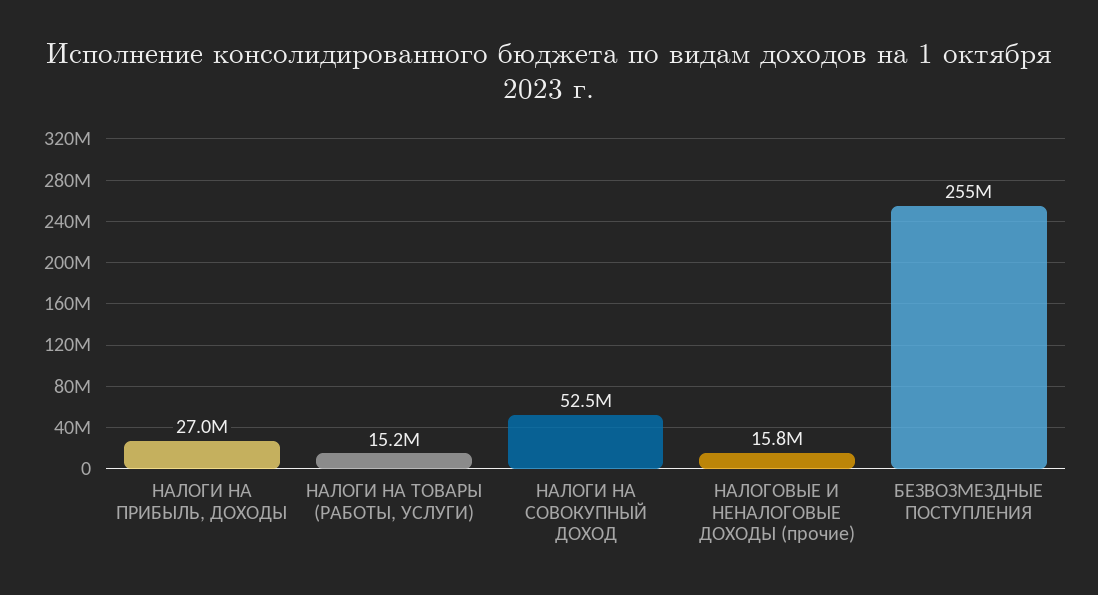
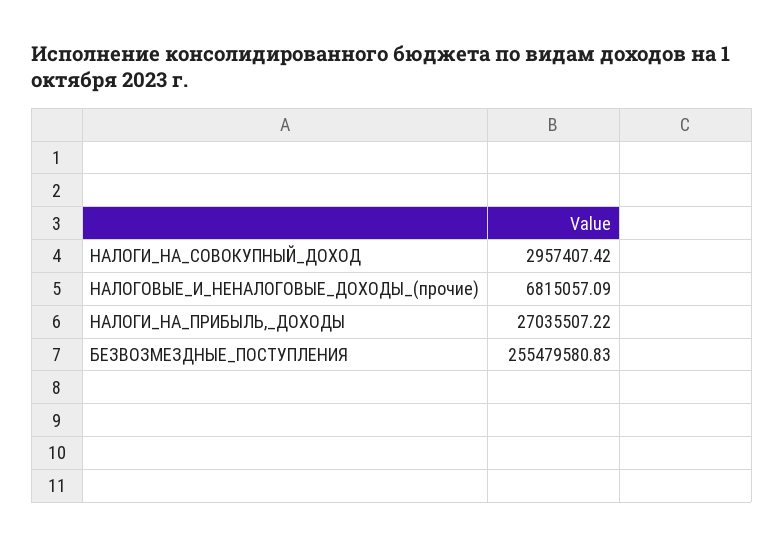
НАЛОГИ НА ТОВАРЫ (РАБОТЫ, УСЛУГИ): 15200000 -> none
НАЛОГИ НА СОВОКУПНЫЙ ДОХОД: 52500000 -> 2957407.42
НАЛОГОВЫЕ И НЕНАЛОГОВЫЕ ДОХОДЫ (прочие): 15800000 -> 6815057.09

